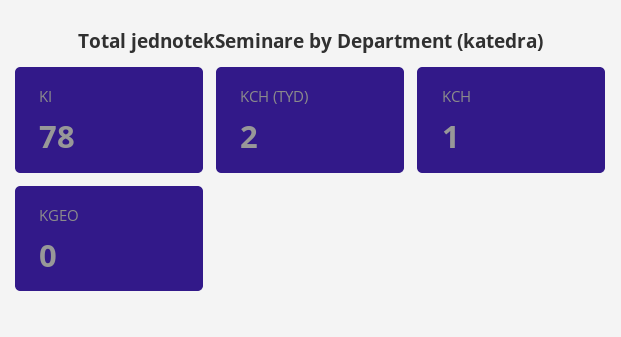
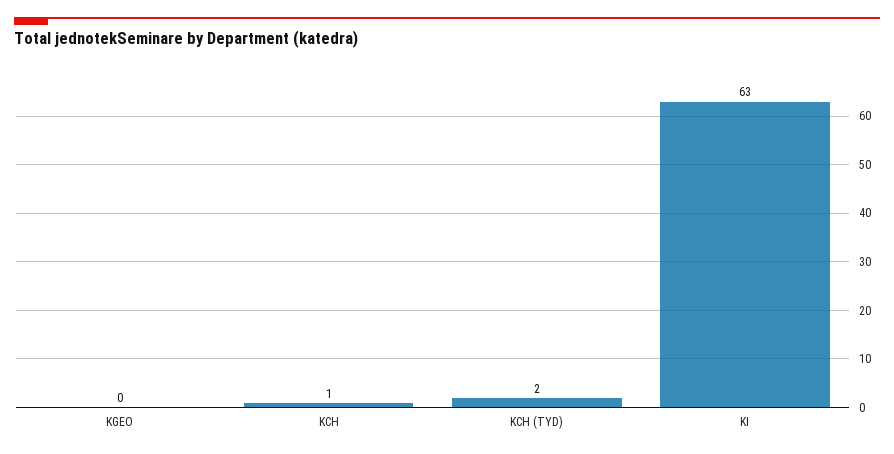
KI: 78 -> 63

